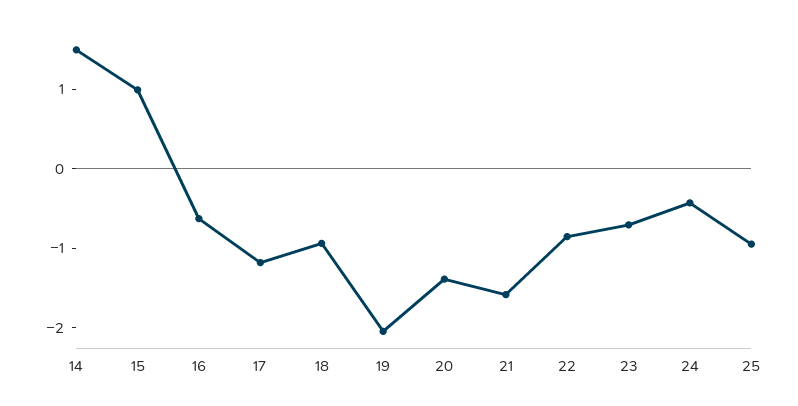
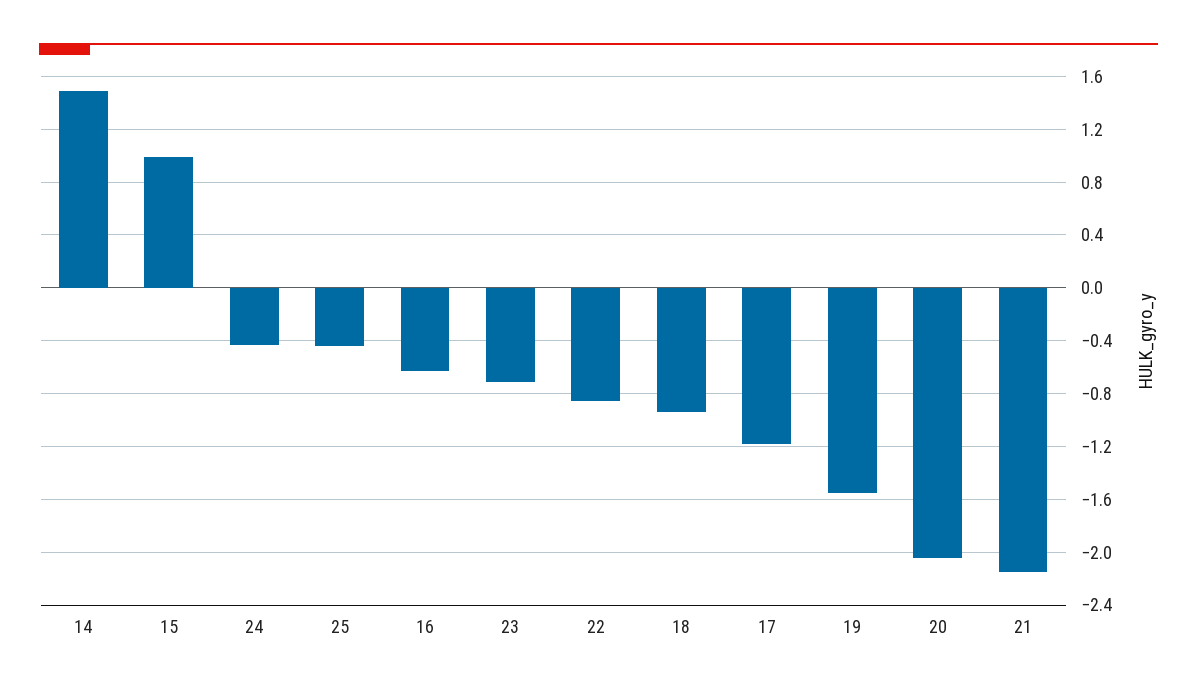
19: -2 -> -1.55
20: -1.4 -> -2.05
21: -1.6 -> -2.15
25: -1 -> -0.45

